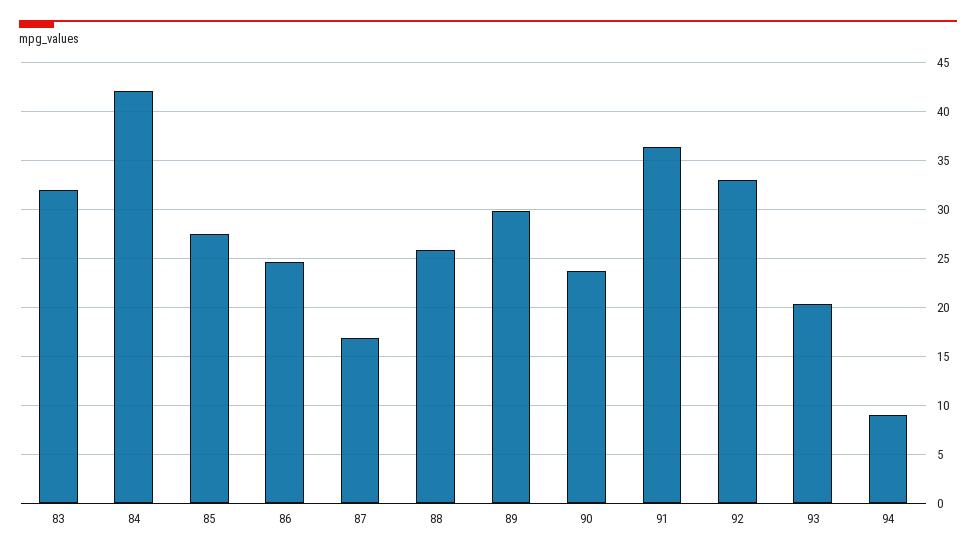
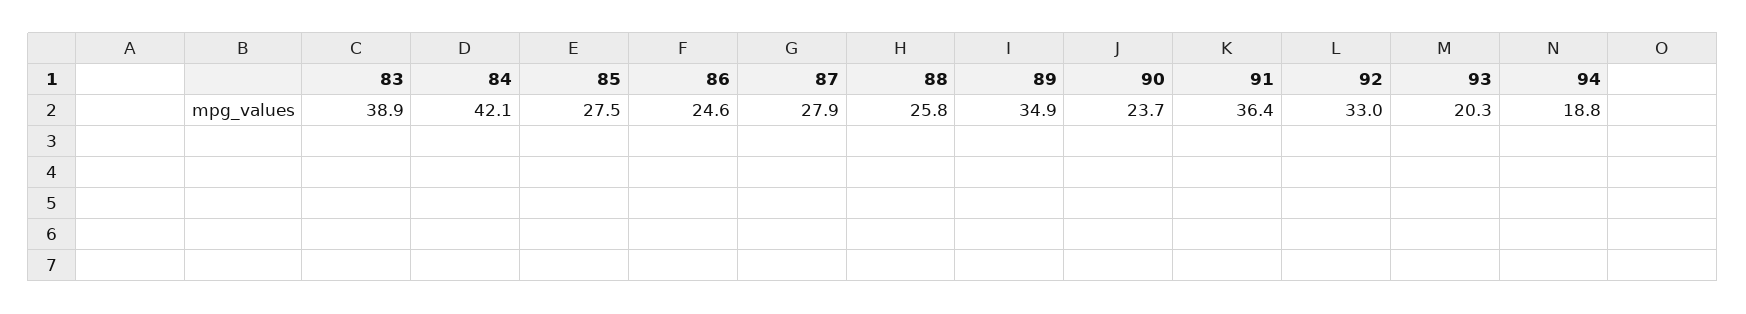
83: 32 -> 38.9
87: 17 -> 27.9
89: 30 -> 34.9
94: 9 -> 18.8

